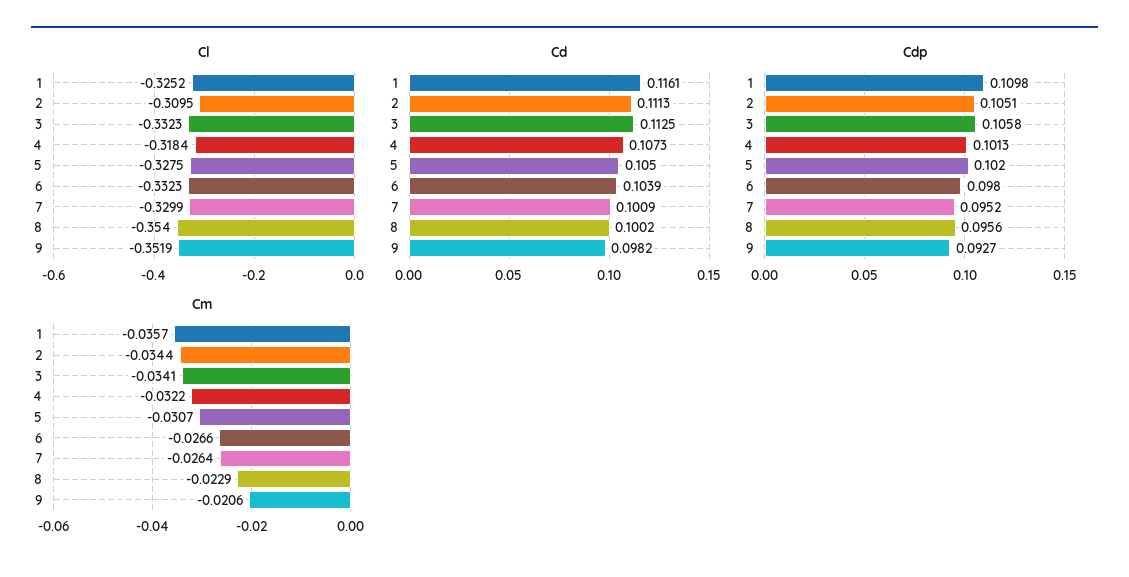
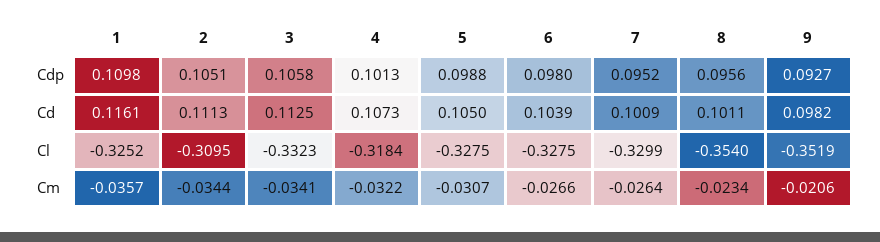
Cl, 6: -0.3323 -> -0.3275
Cd, 8: 0.1002 -> 0.1011
Cdp, 5: 0.102 -> 0.0988
Cm, 8: -0.0229 -> -0.0234

